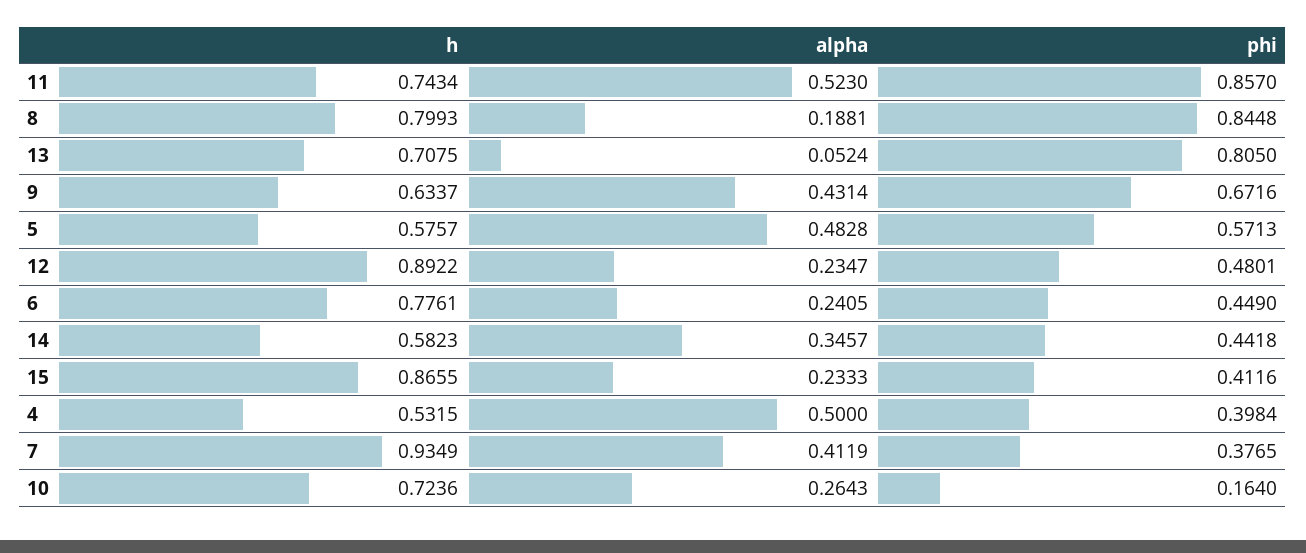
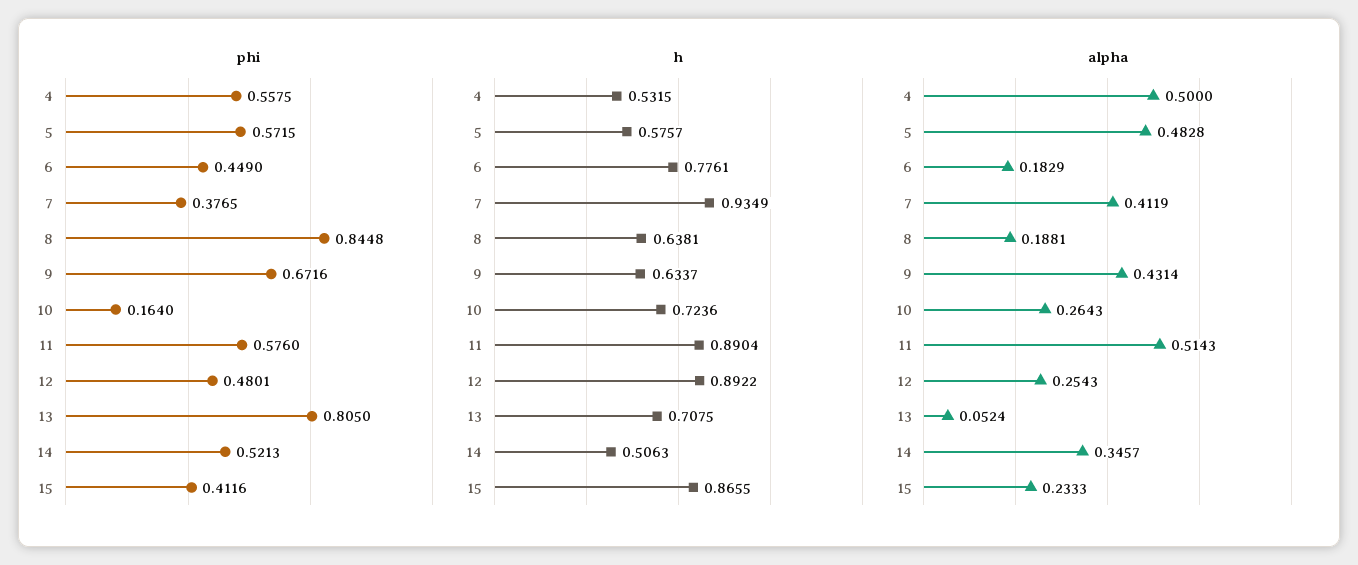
h, 11: 0.7434 -> 0.8904
alpha, 11: 0.523 -> 0.5143
phi, 11: 0.857 -> 0.576
h, 8: 0.7993 -> 0.6381
phi, 5: 0.5713 -> 0.5715
alpha, 12: 0.2347 -> 0.2543
alpha, 6: 0.2405 -> 0.1829
h, 14: 0.5823 -> 0.5063
phi, 14: 0.4418 -> 0.5213
phi, 4: 0.3984 -> 0.5575

